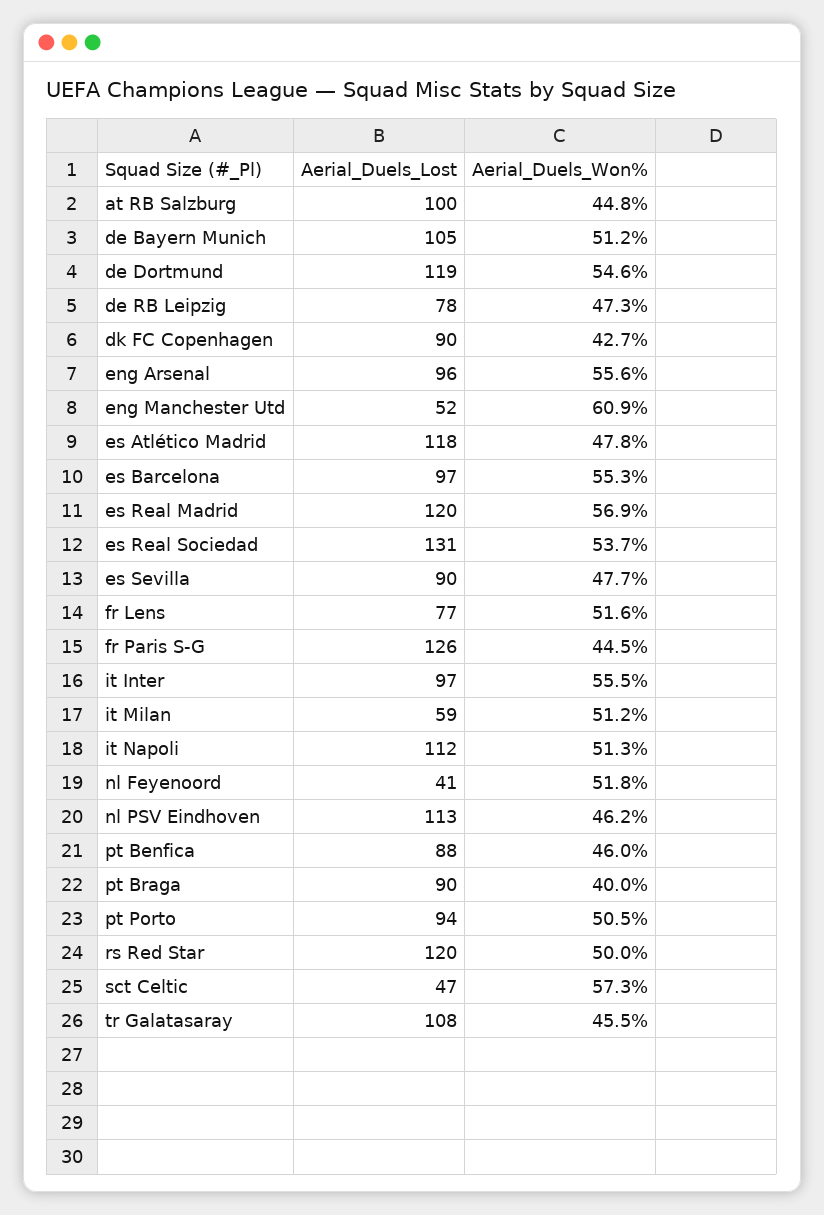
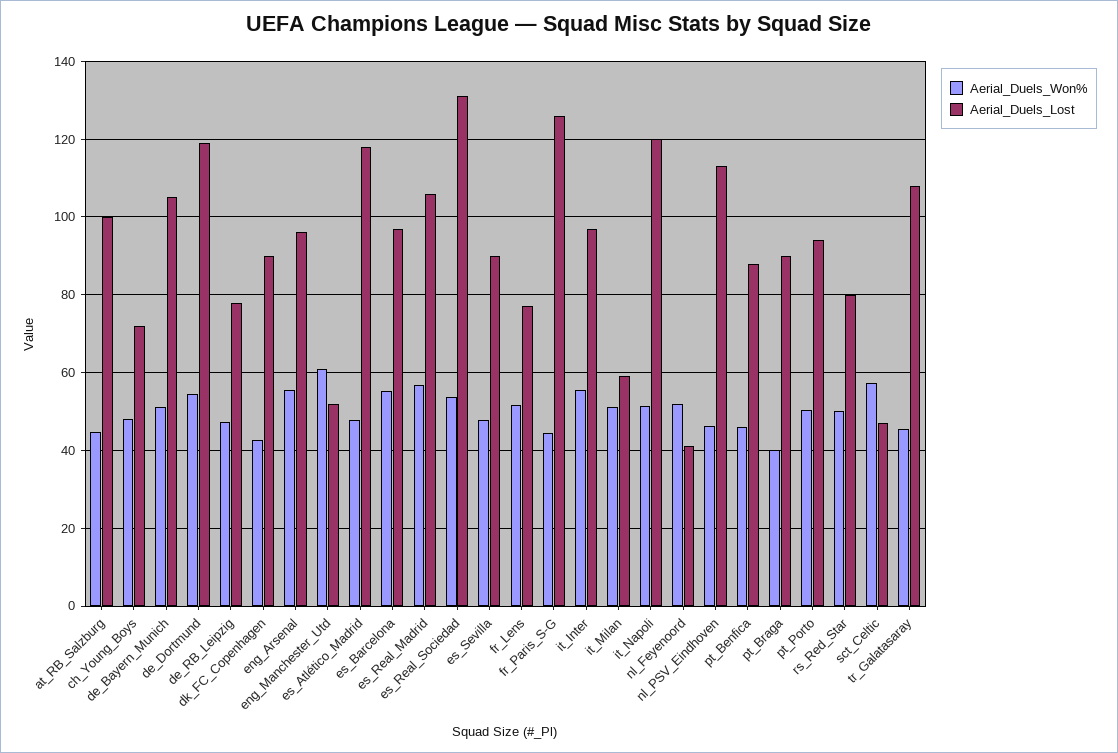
Aerial_Duels_Lost, es Real Madrid: 120 -> 106
Aerial_Duels_Lost, it Napoli: 112 -> 120
Aerial_Duels_Lost, rs Red Star: 120 -> 80
Aerial_Duels_Won%, ch_Young_Boys: none -> 48
Aerial_Duels_Lost, ch_Young_Boys: none -> 72

